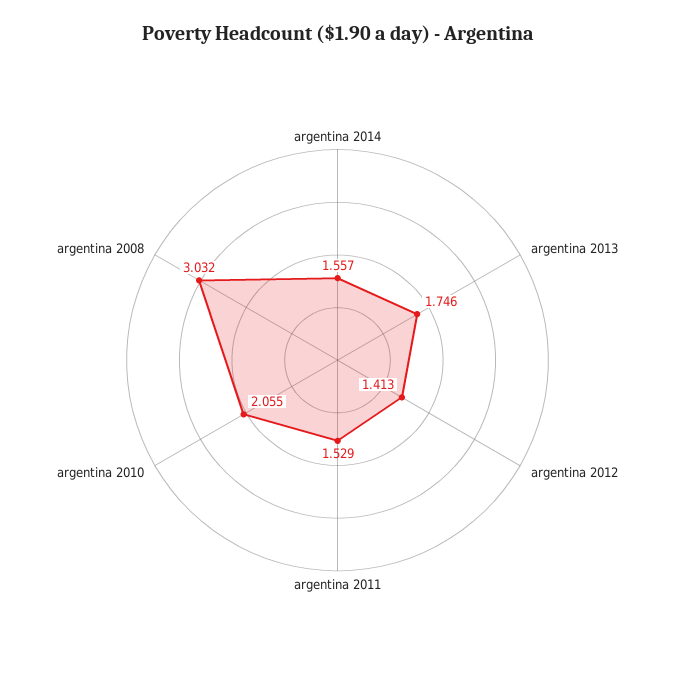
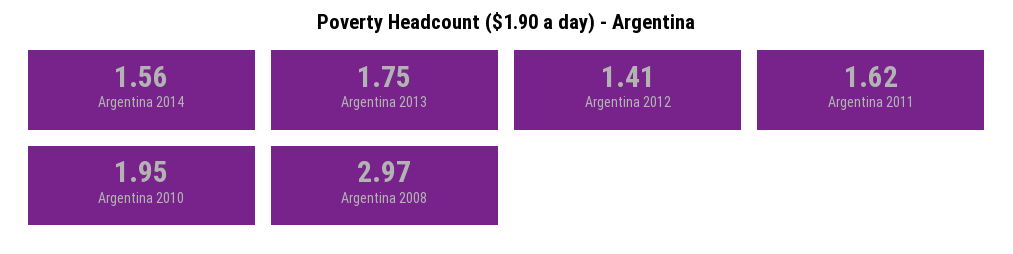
argentina 2011: 1.529 -> 1.62
argentina 2010: 2.055 -> 1.95
argentina 2008: 3.032 -> 2.97

